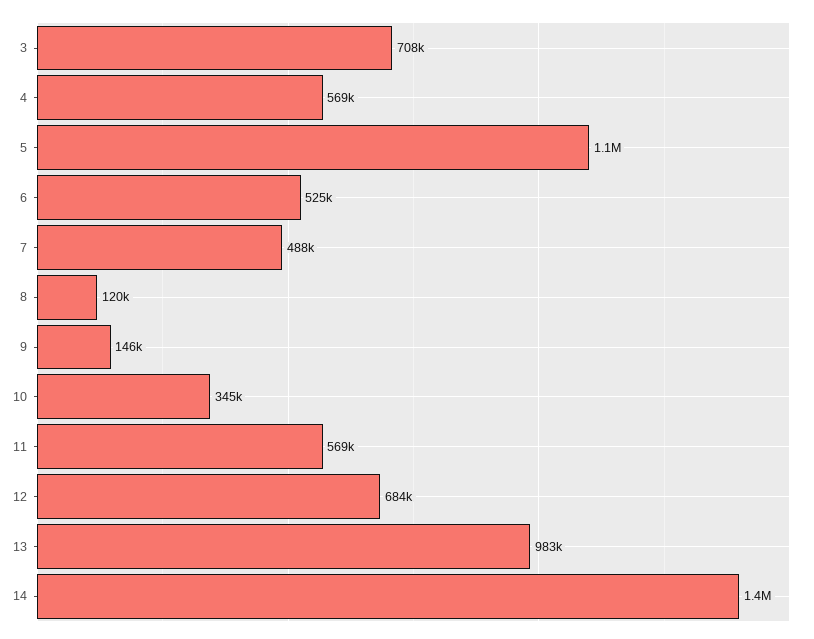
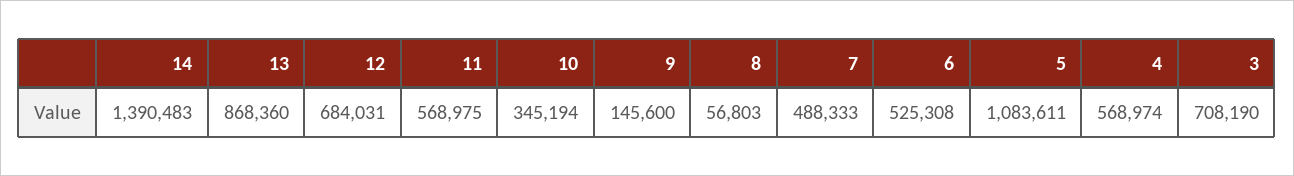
8: 120000 -> 56803
13: 983000 -> 868360

